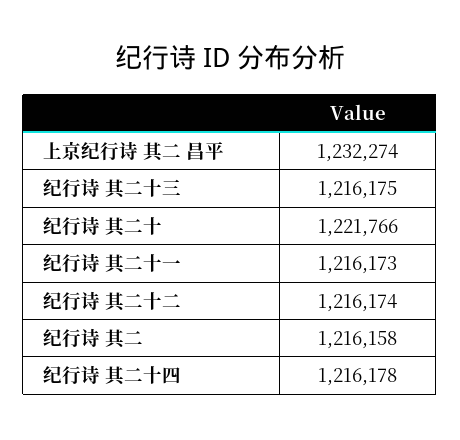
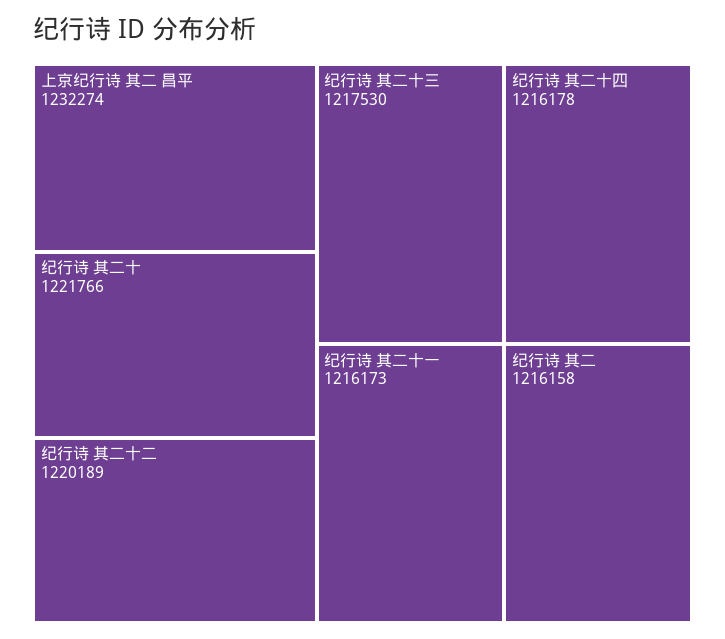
纪行诗 其二十三: 1216175 -> 1217530
纪行诗 其二十二: 1216174 -> 1220189

